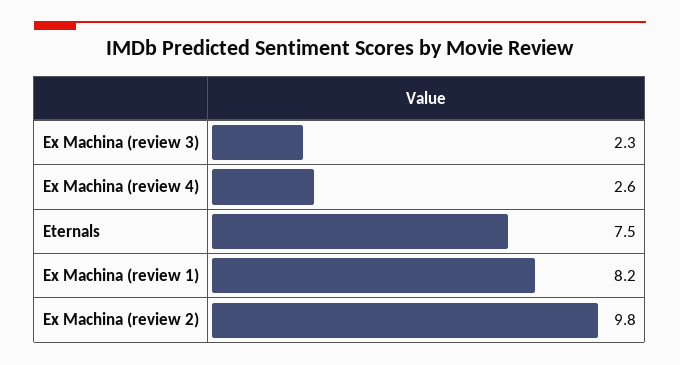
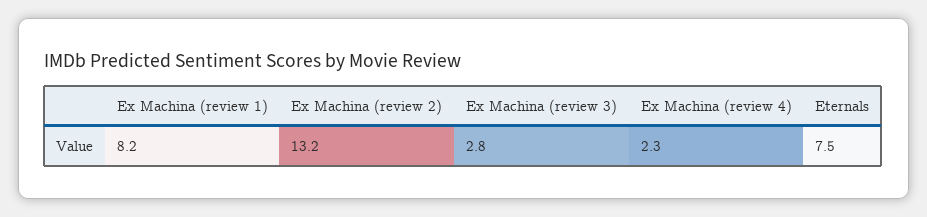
Ex Machina (review 3): 2.3 -> 2.8
Ex Machina (review 4): 2.6 -> 2.3
Ex Machina (review 2): 9.8 -> 13.2

